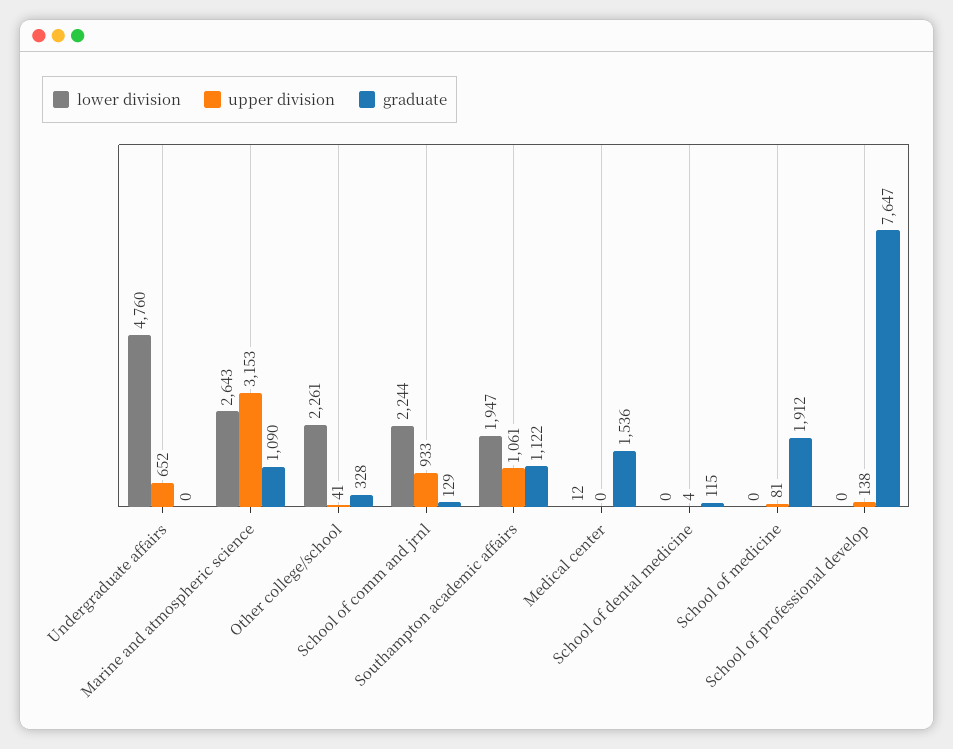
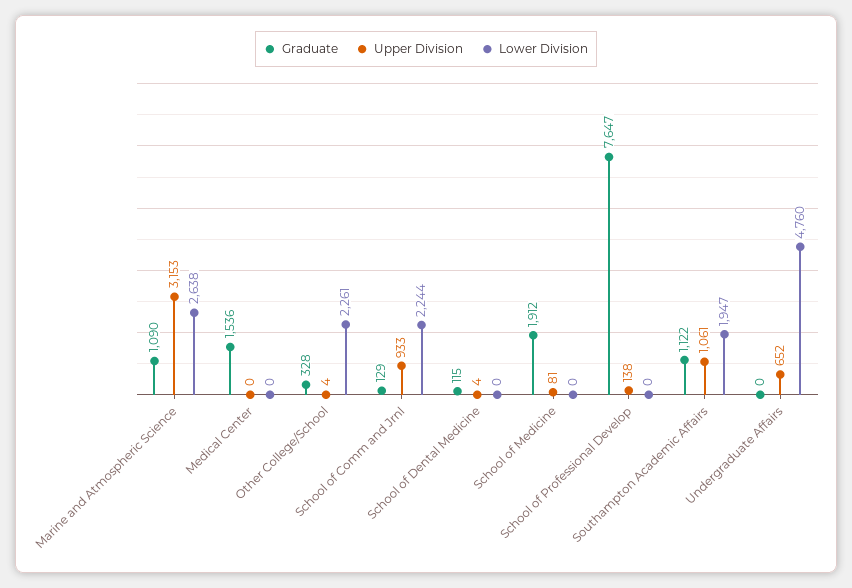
lower division, Marine and atmospheric science: 2643 -> 2638
upper division, Other college/school: 41 -> 4
lower division, Medical center: 12 -> 0

